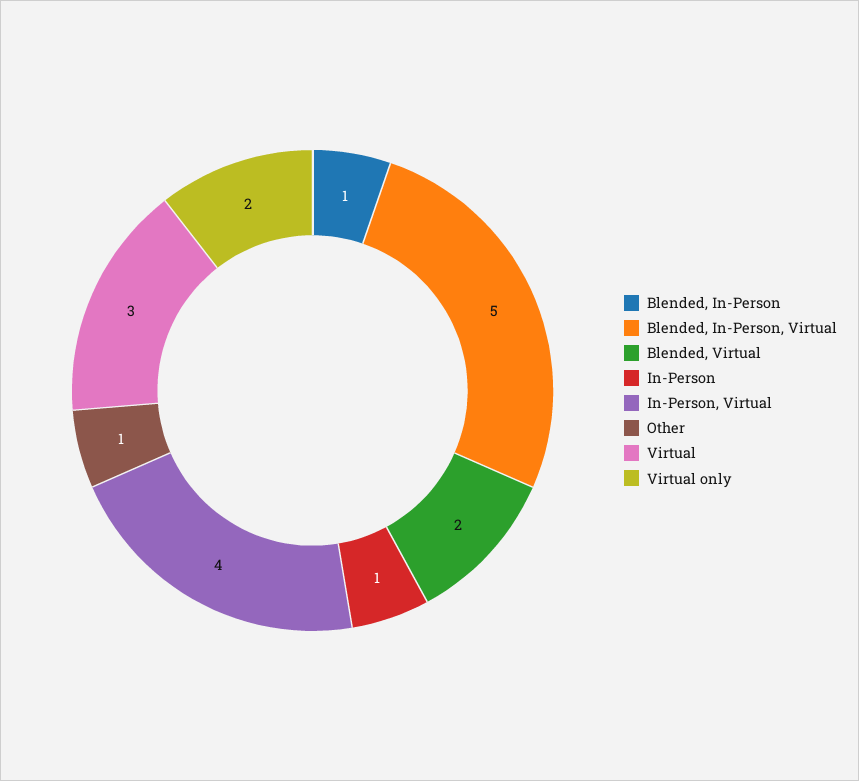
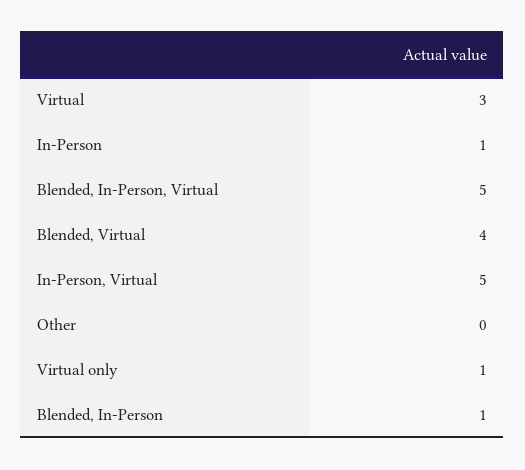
Blended, Virtual: 2 -> 4
In-Person, Virtual: 4 -> 5
Other: 1 -> 0
Virtual only: 2 -> 1

